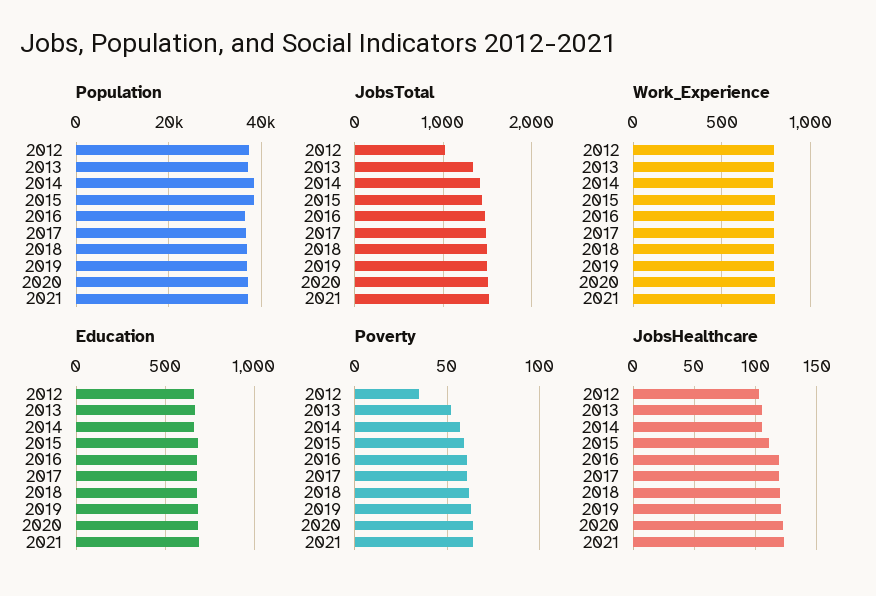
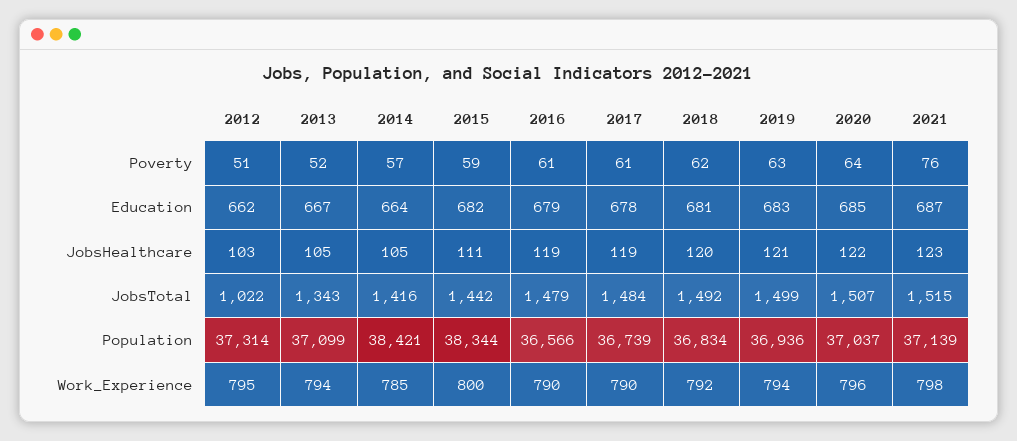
Poverty, 2012: 35 -> 51
Poverty, 2021: 65 -> 76

